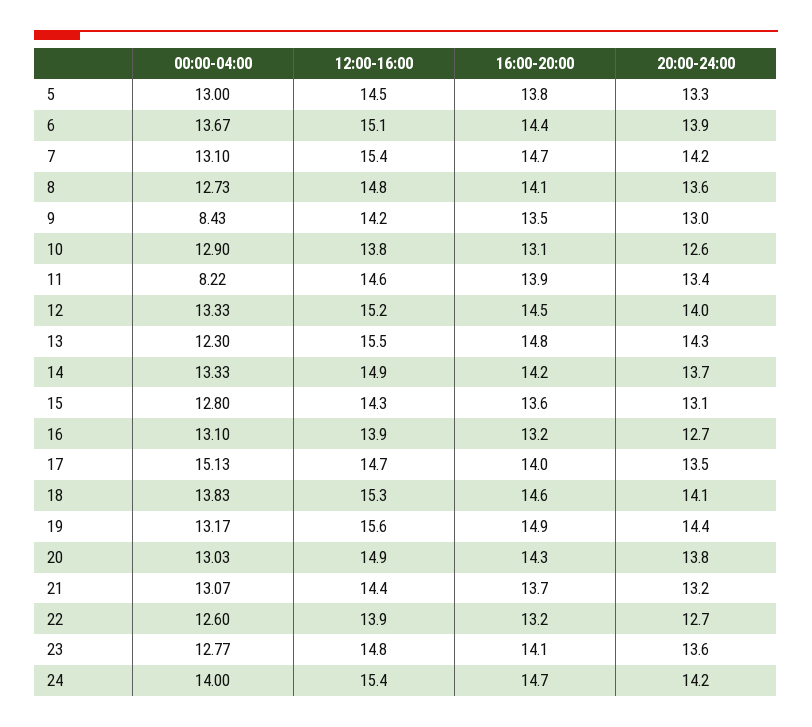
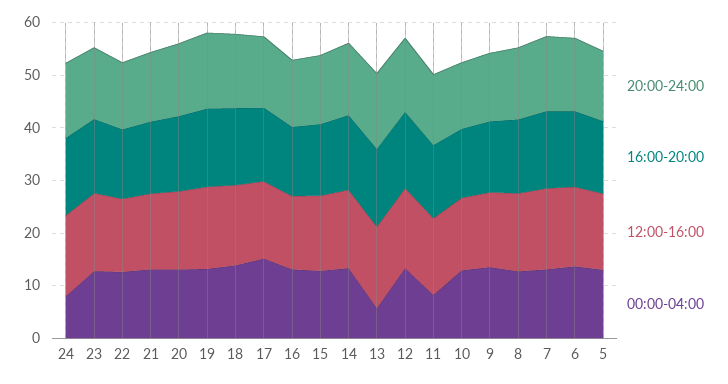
00:00-04:00, 9: 8.43 -> 14
00:00-04:00, 13: 12.3 -> 6
00:00-04:00, 24: 14 -> 8

